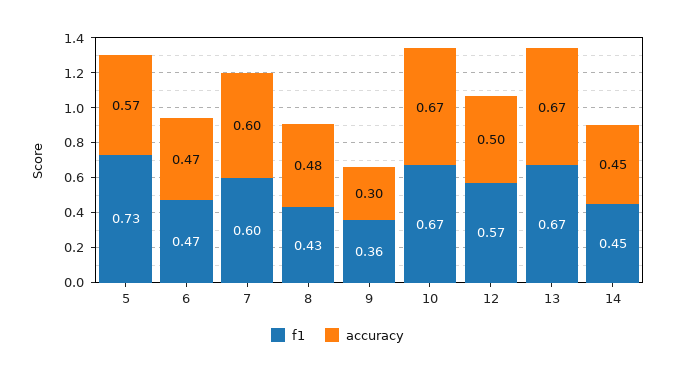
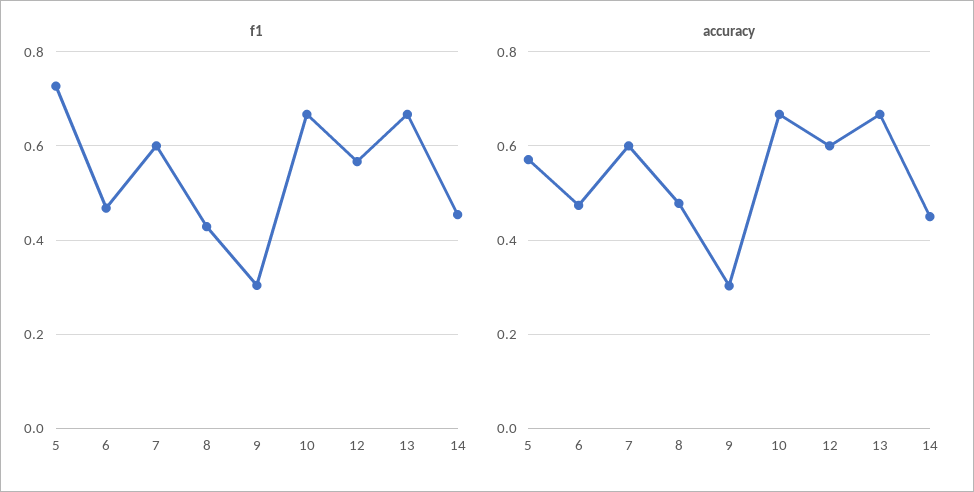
f1, 9: 0.36 -> 0.3
accuracy, 12: 0.5 -> 0.6

